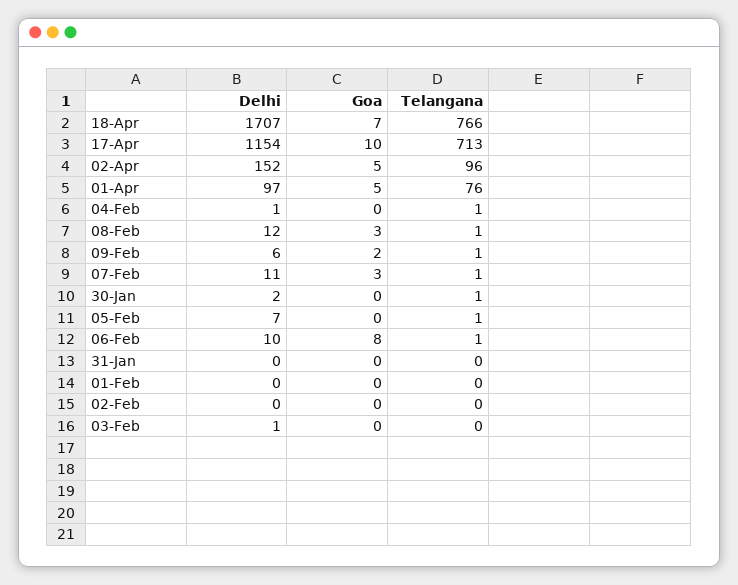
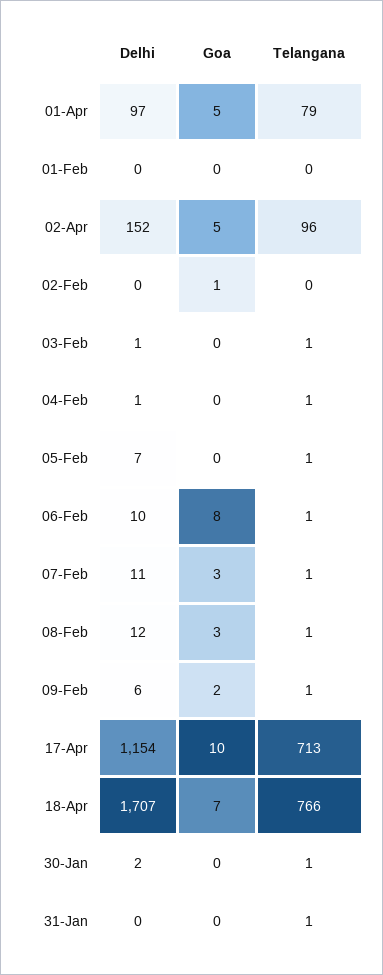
Telangana, 01-Apr: 76 -> 79
Telangana, 31-Jan: 0 -> 1
Goa, 02-Feb: 0 -> 1
Telangana, 03-Feb: 0 -> 1

